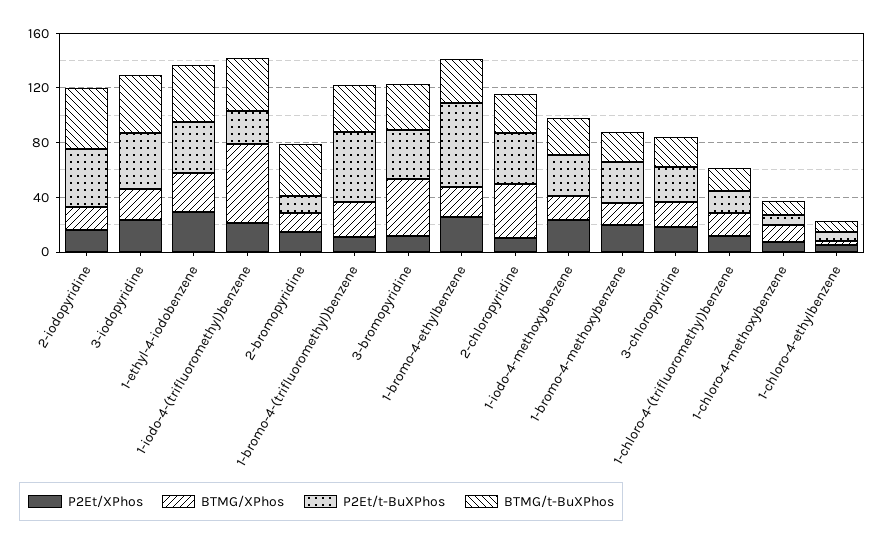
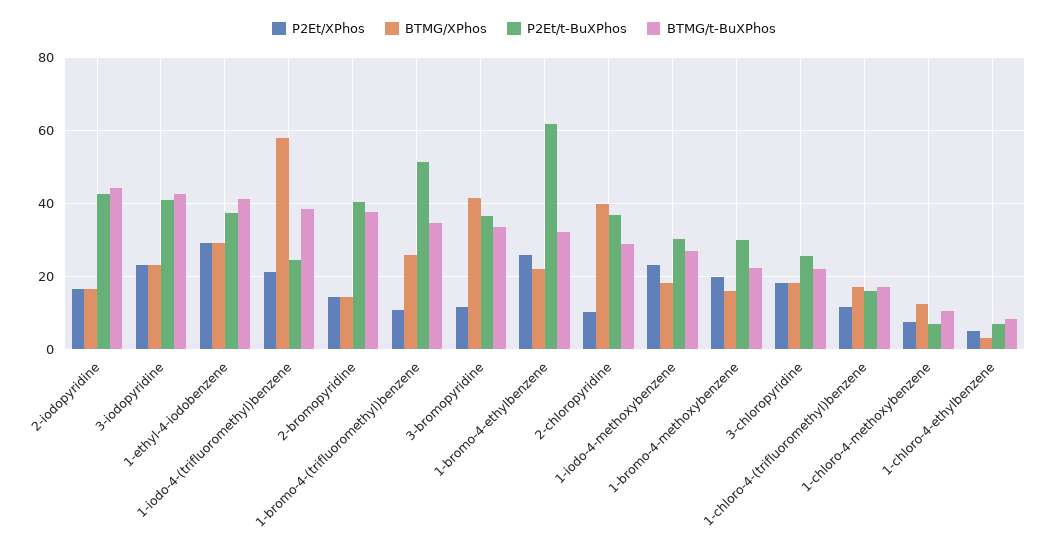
P2Et/t-BuXPhos, 2-bromopyridine: 10 -> 40

